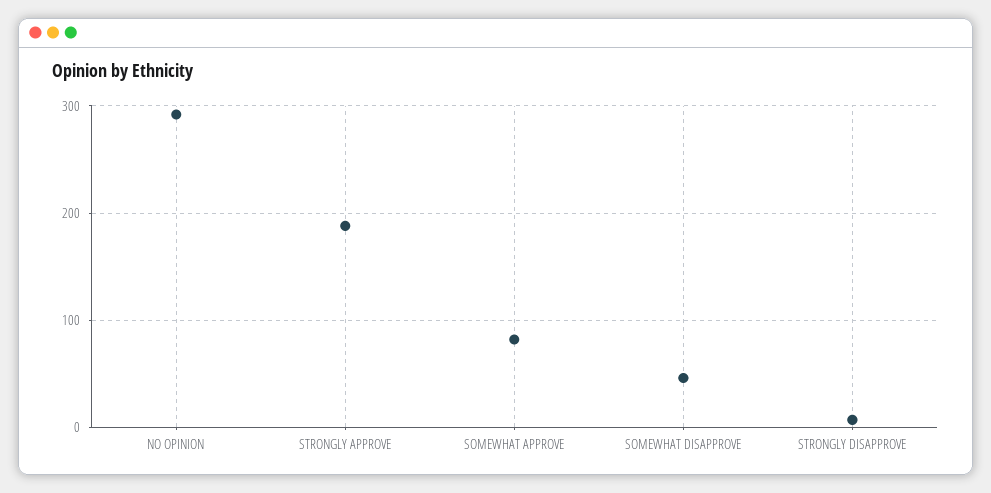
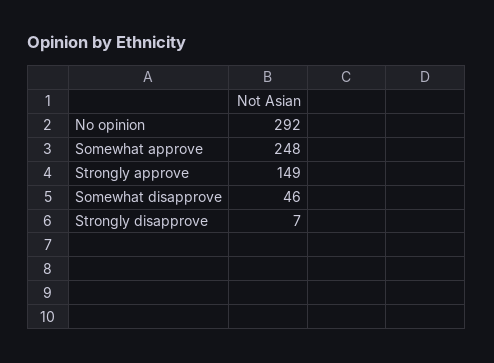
STRONGLY APPROVE: 190 -> 149
SOMEWHAT APPROVE: 80 -> 248

